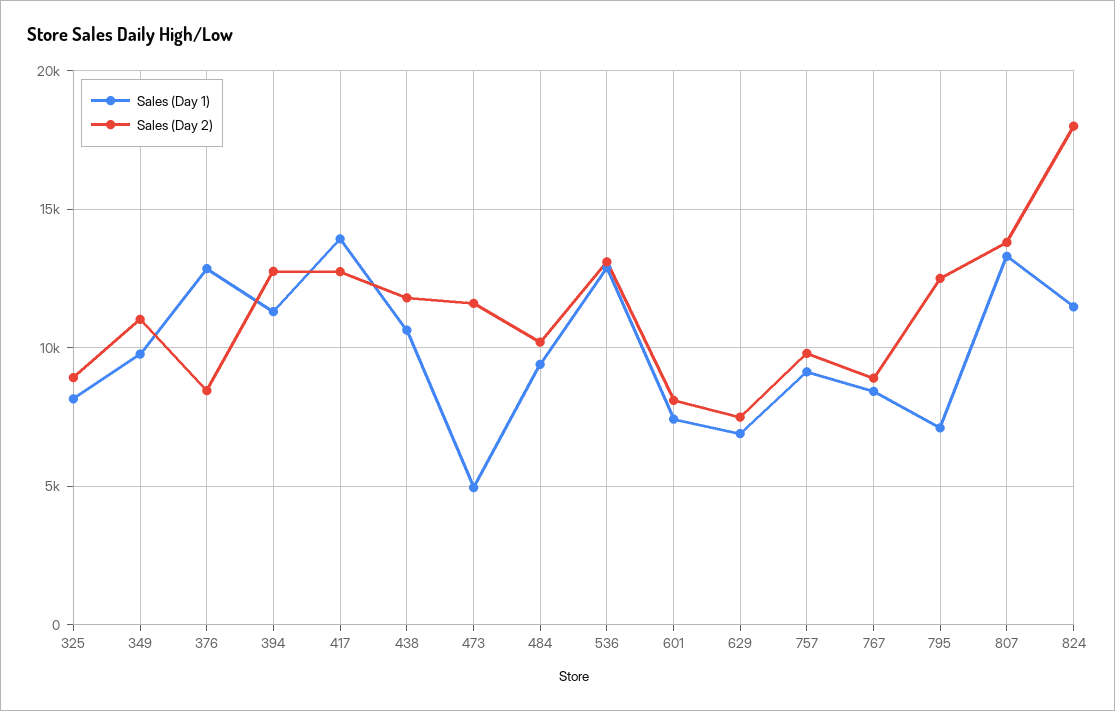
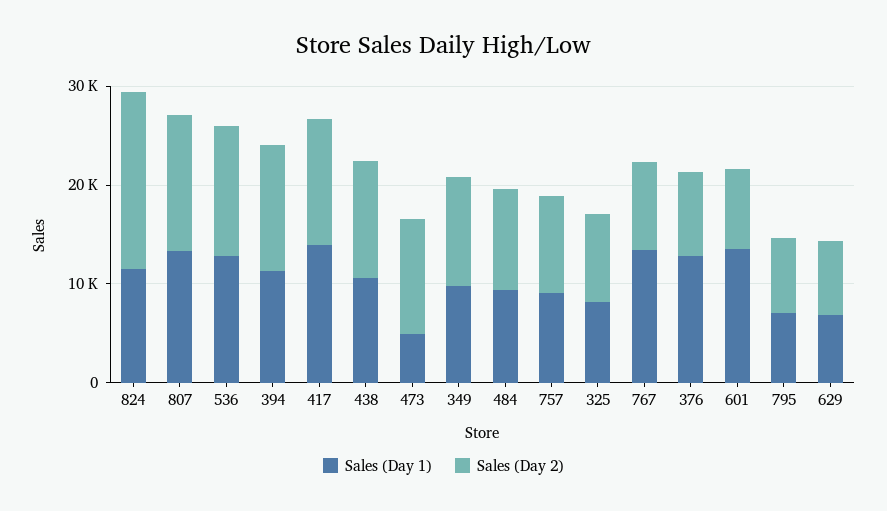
Sales (Day 1), 601: 7500 -> 14000
Sales (Day 1), 767: 8500 -> 14000
Sales (Day 2), 795: 12500 -> 8000

